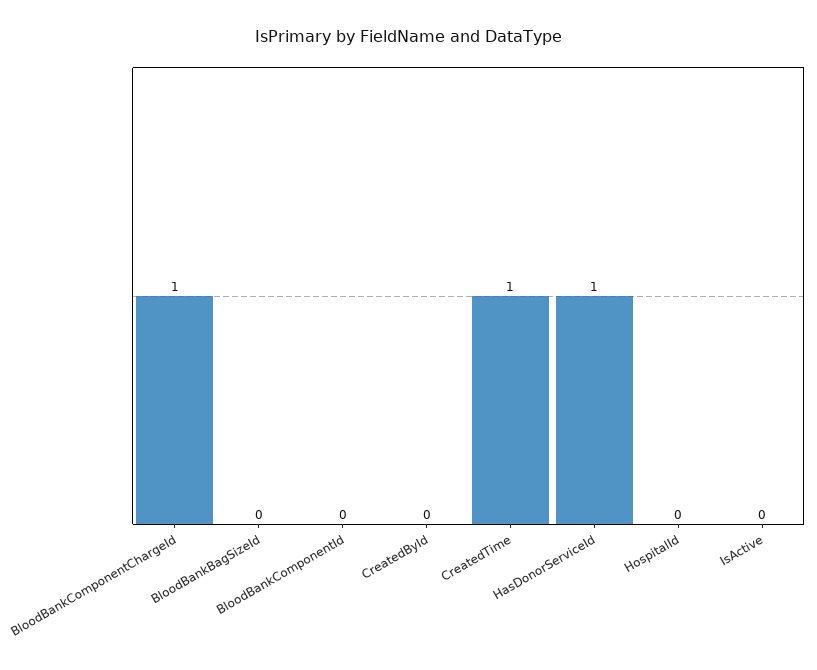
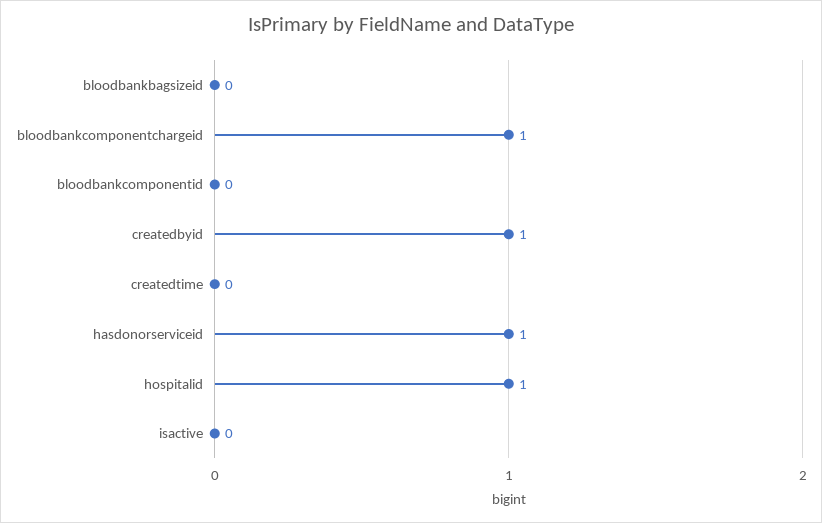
CreatedById: 0 -> 1
CreatedTime: 1 -> 0
HospitalId: 0 -> 1

